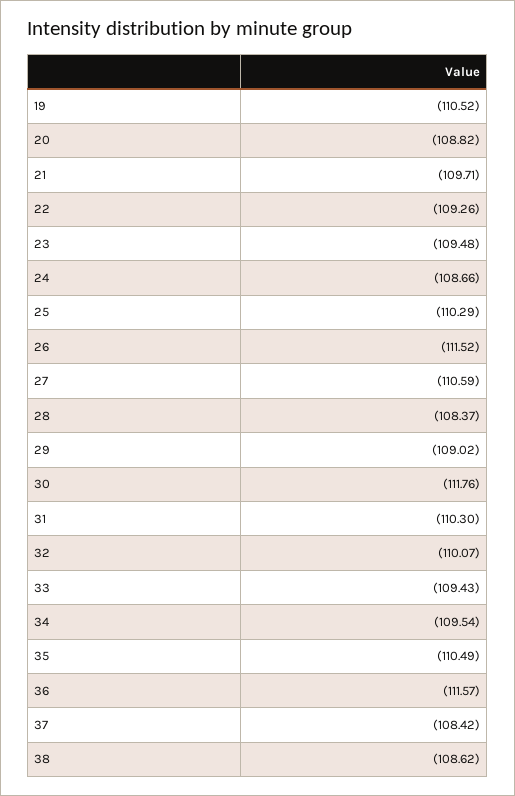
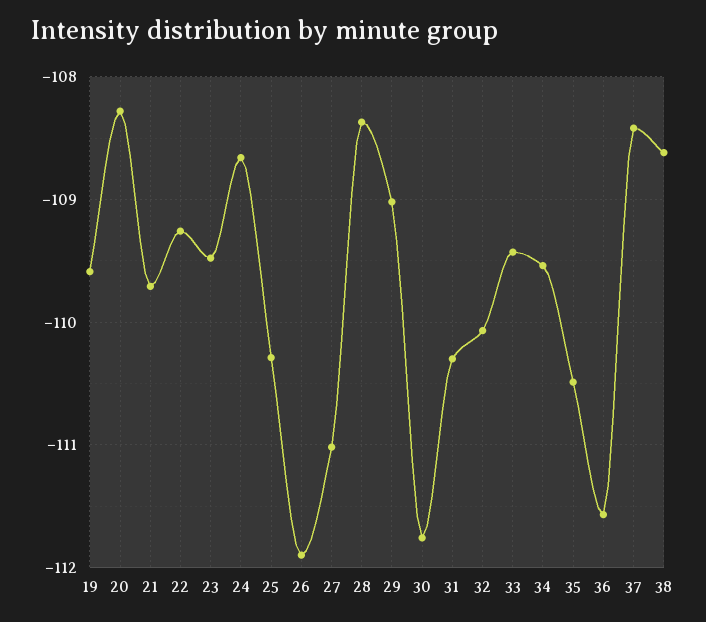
19: -110.52 -> -109.6
20: -108.82 -> -108.3
26: -111.52 -> -111.9
27: -110.59 -> -111

